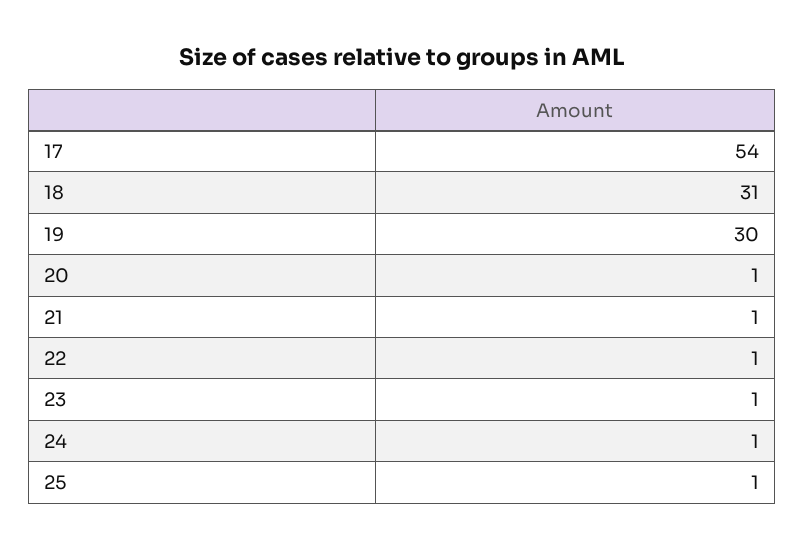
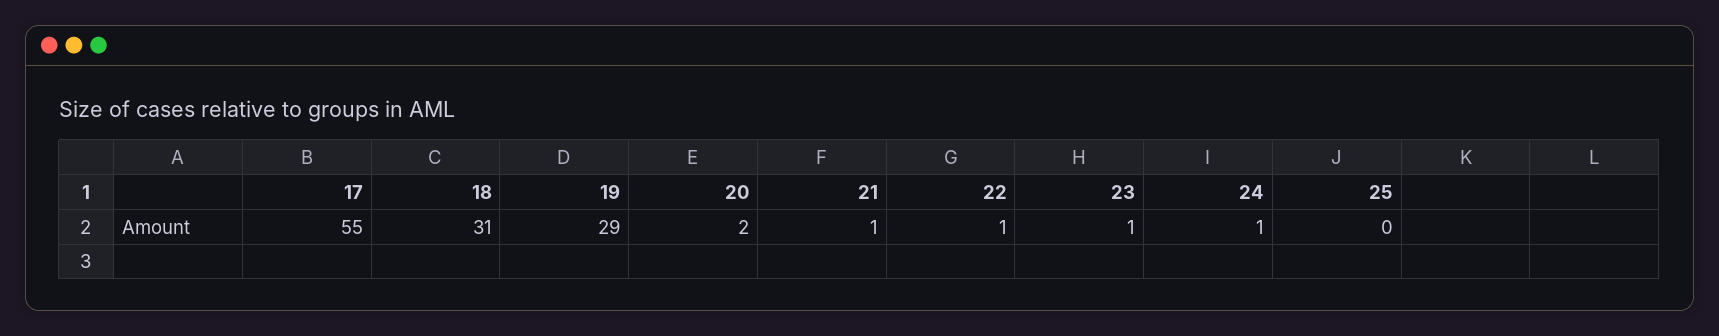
17: 54 -> 55
19: 30 -> 29
20: 1 -> 2
25: 1 -> 0

